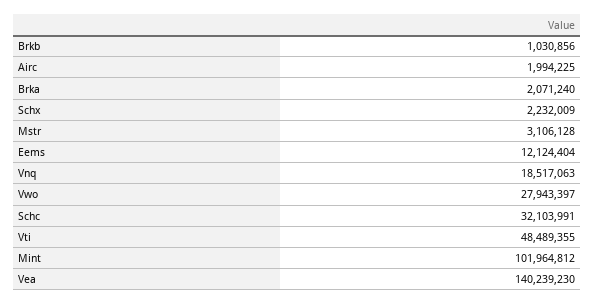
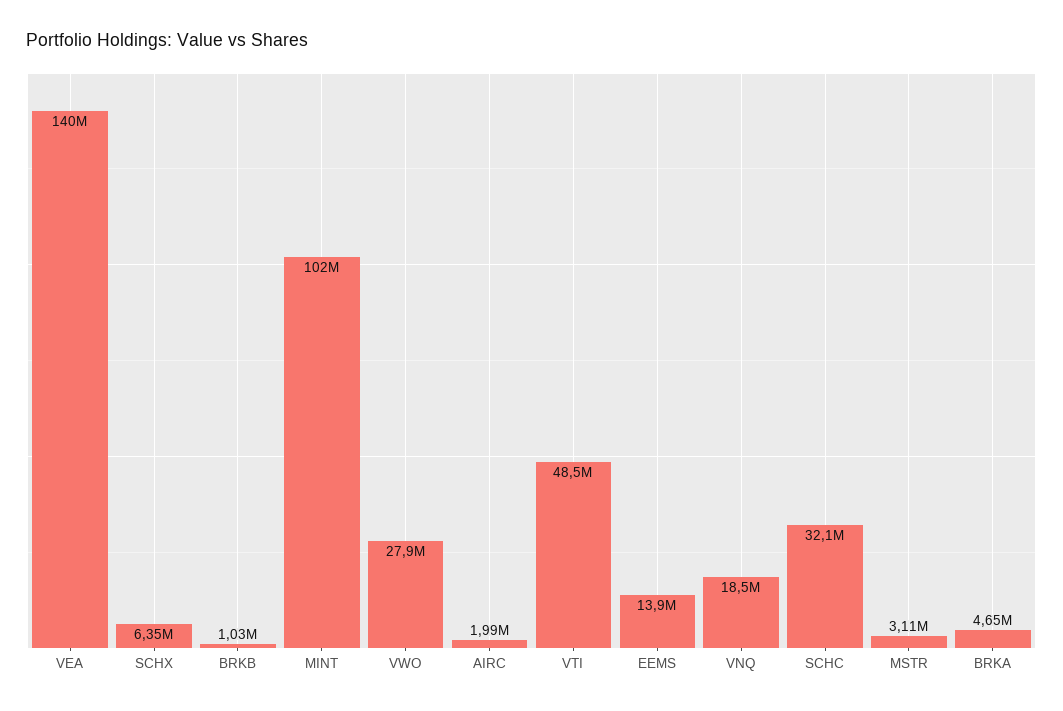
Brka: 2071240 -> 4650000
Schx: 2232009 -> 6350000
Eems: 12124404 -> 13900000

